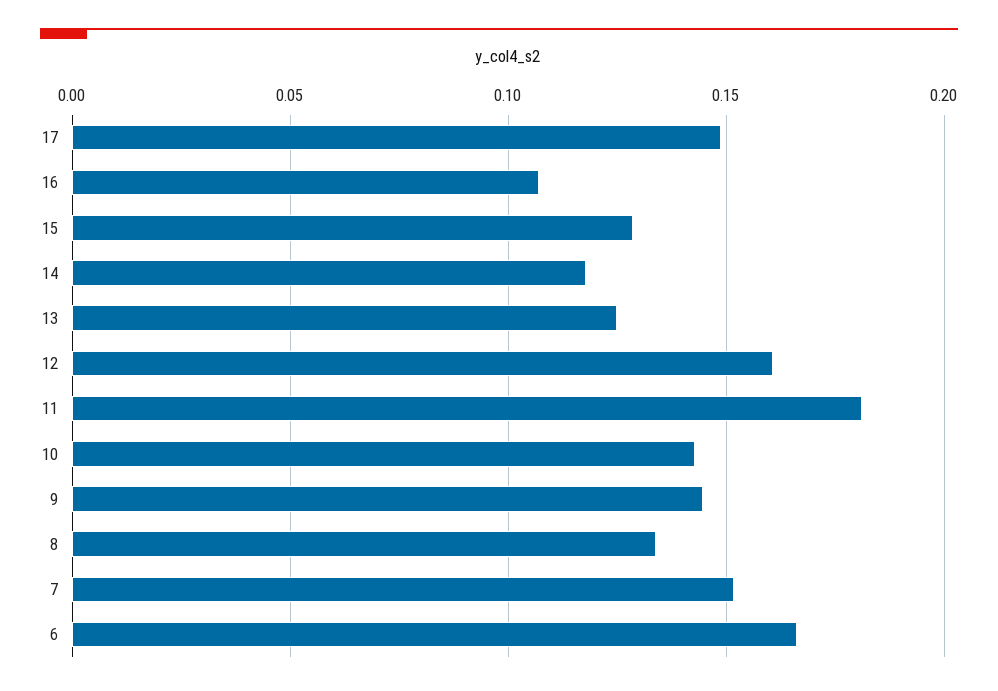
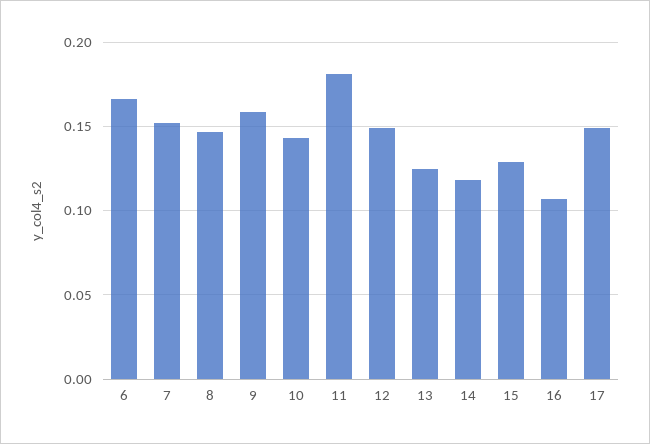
12: 0.16 -> 0.15
9: 0.145 -> 0.16
8: 0.135 -> 0.145

